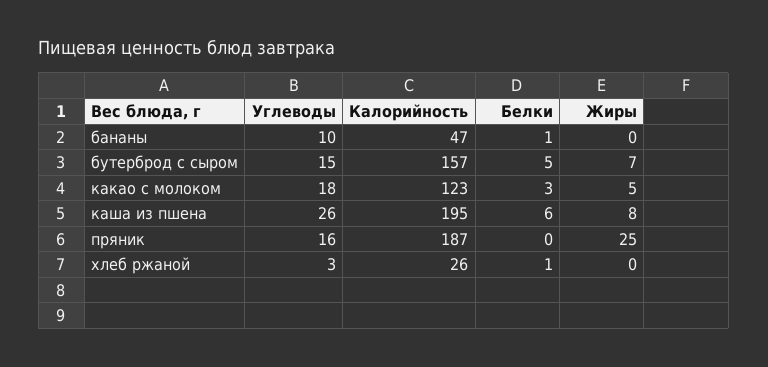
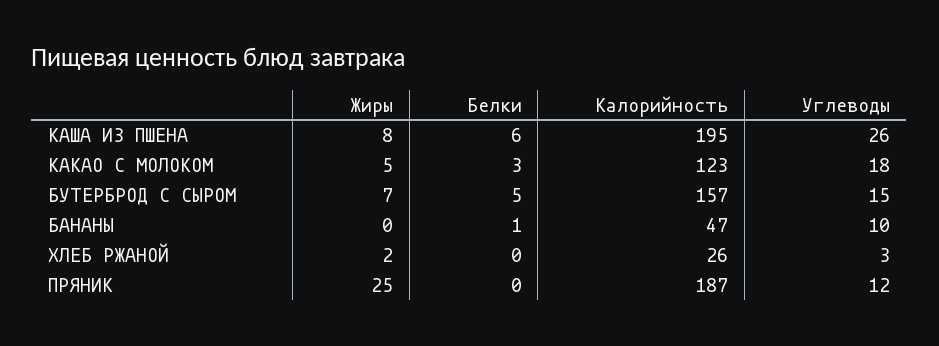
Углеводы, пряник: 16 -> 12
Белки, хлеб ржаной: 1 -> 0
Жиры, хлеб ржаной: 0 -> 2

